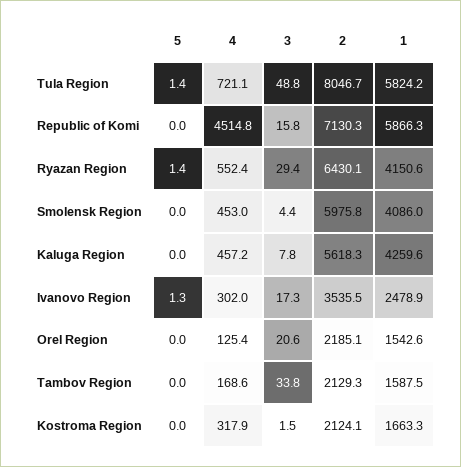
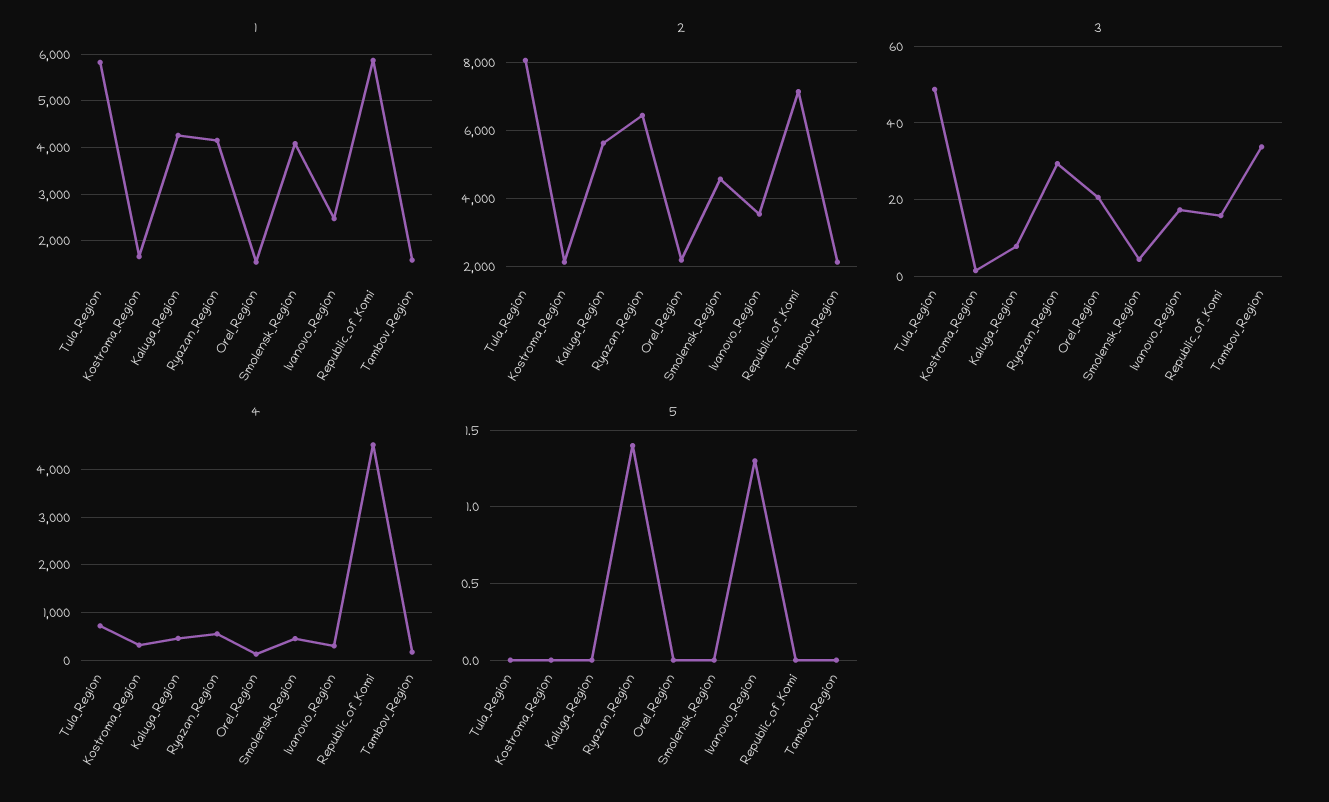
5, Tula Region: 1.4 -> 0
2, Smolensk Region: 5975.8 -> 4600

